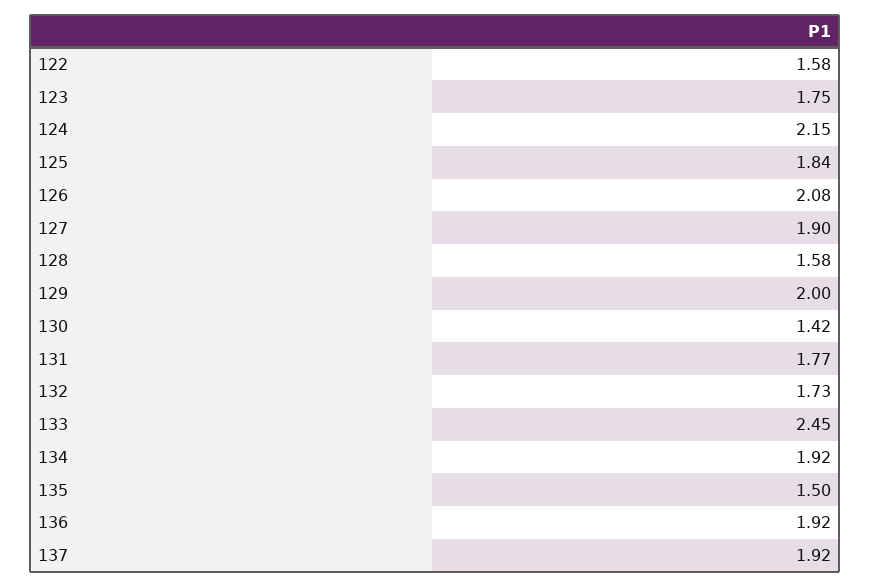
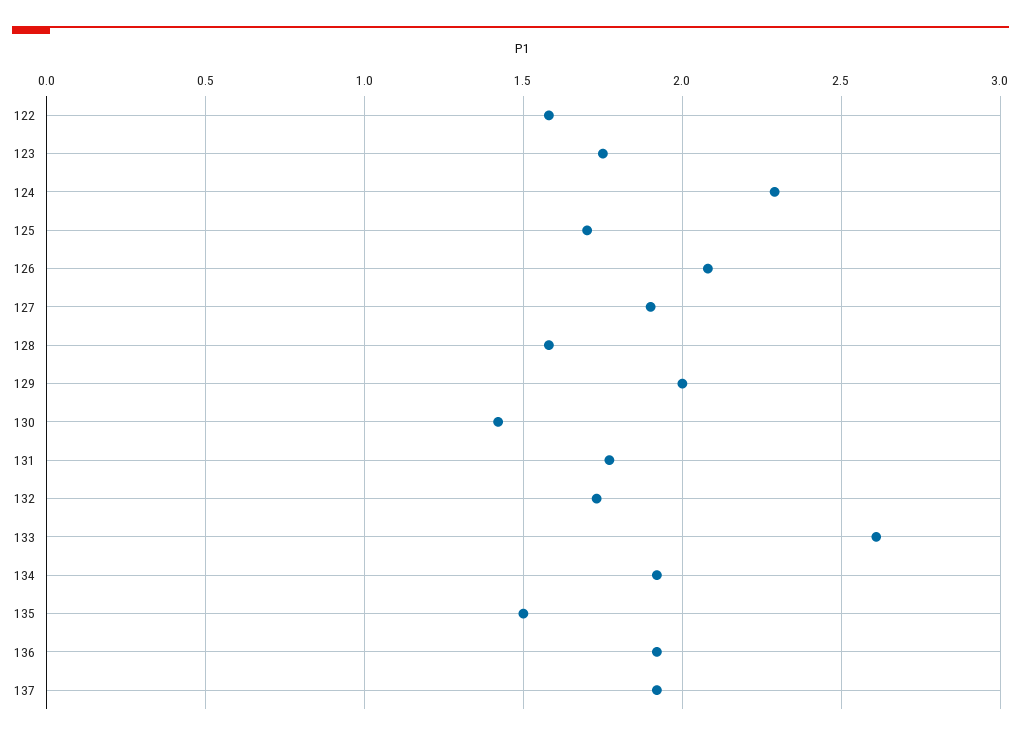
124: 2.15 -> 2.3
125: 1.84 -> 1.7
133: 2.45 -> 2.6

